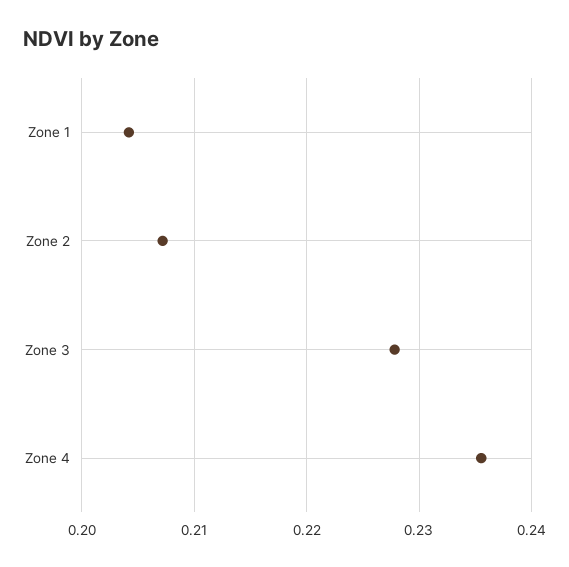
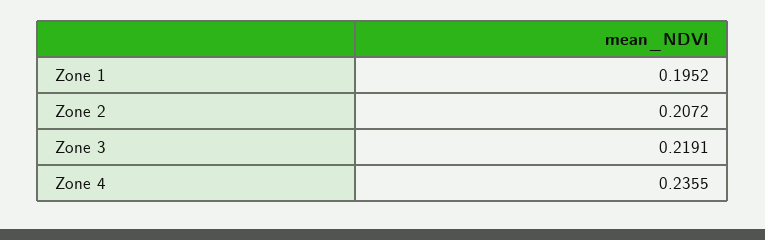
Zone 1: 0.204 -> 0.1952
Zone 3: 0.228 -> 0.2191

